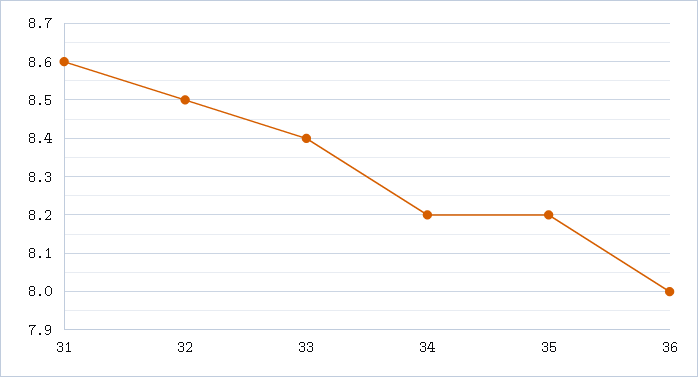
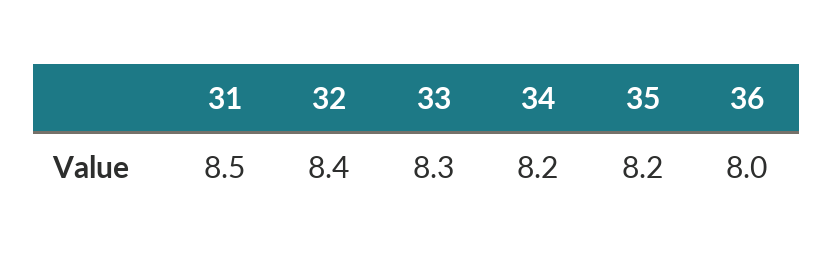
31: 8.6 -> 8.5
32: 8.5 -> 8.4
33: 8.4 -> 8.3

